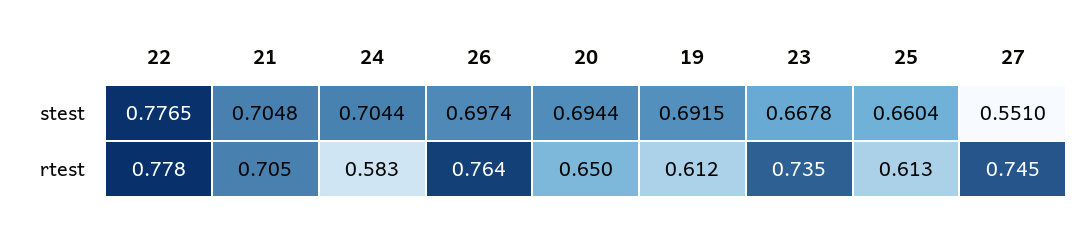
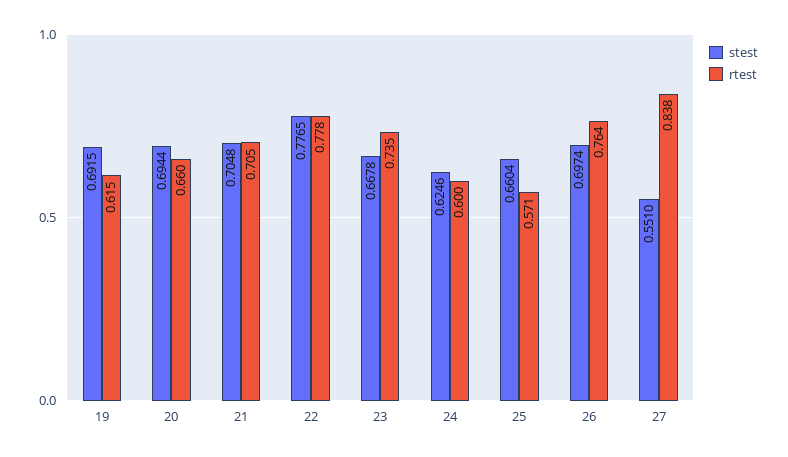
stest, 24: 0.7044 -> 0.6246
rtest, 24: 0.583 -> 0.6
rtest, 20: 0.65 -> 0.66
rtest, 19: 0.612 -> 0.615
rtest, 25: 0.613 -> 0.571
rtest, 27: 0.745 -> 0.838

